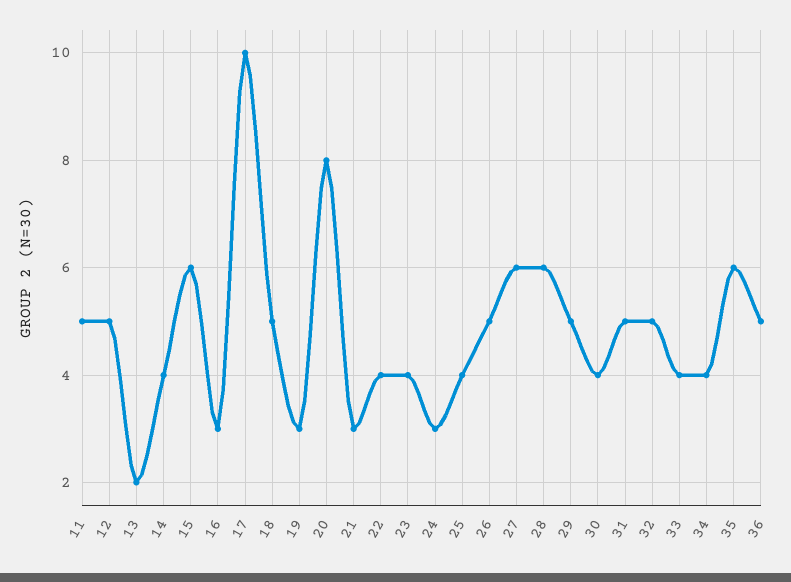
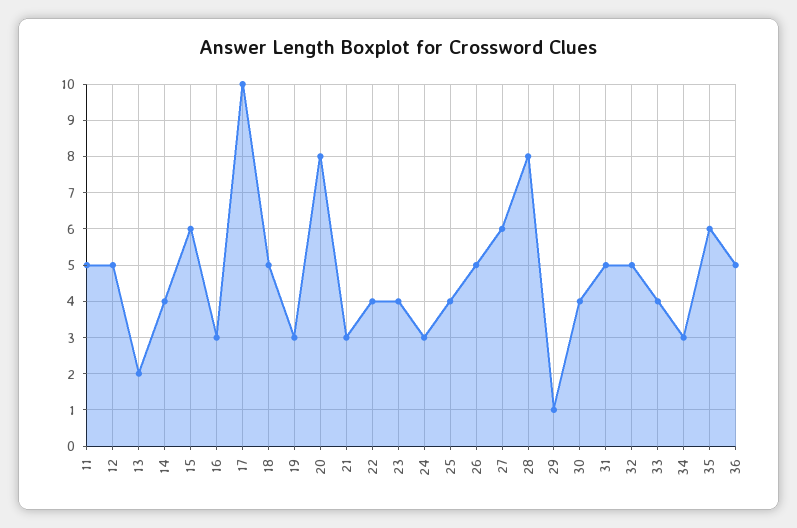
28: 6 -> 8
29: 5 -> 1
34: 4 -> 3

